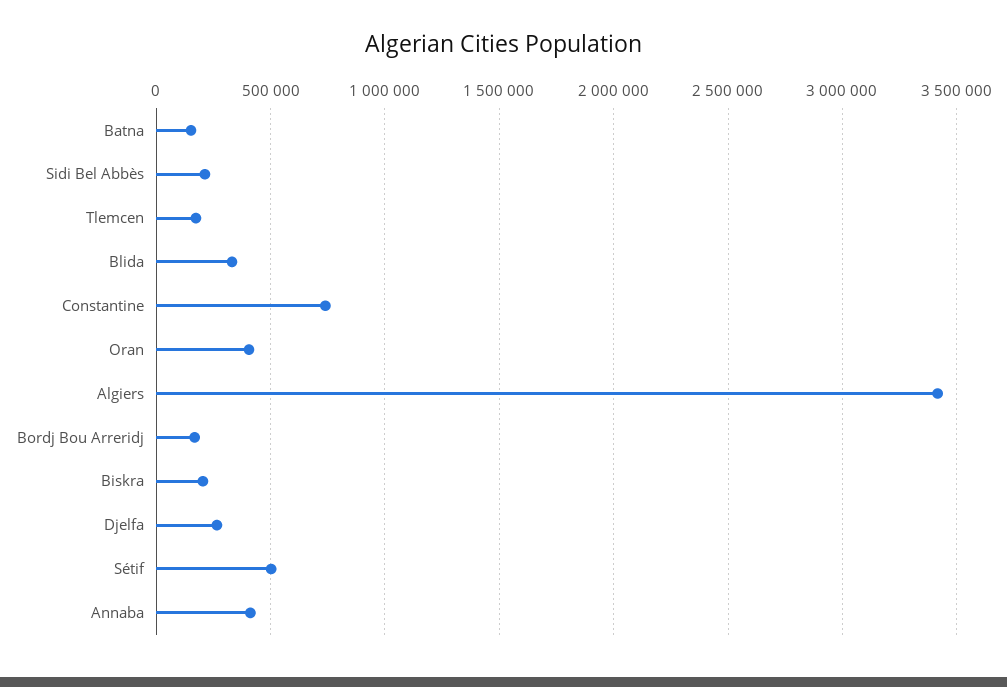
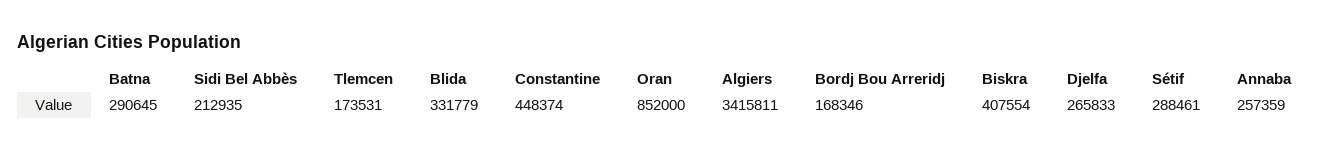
Batna: 150000 -> 290645
Constantine: 750000 -> 448374
Oran: 400000 -> 852000
Biskra: 200000 -> 407554
Sétif: 500000 -> 288461
Annaba: 400000 -> 257359

